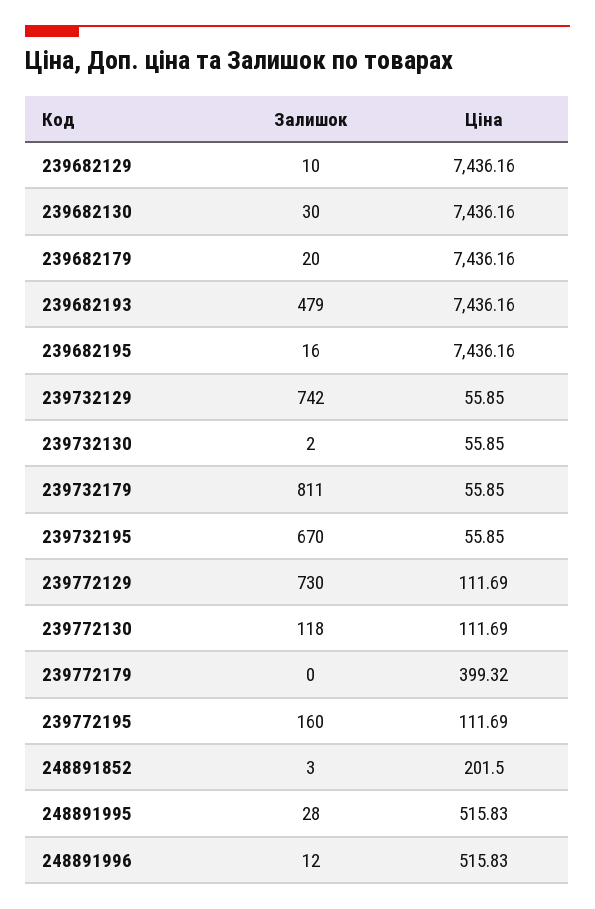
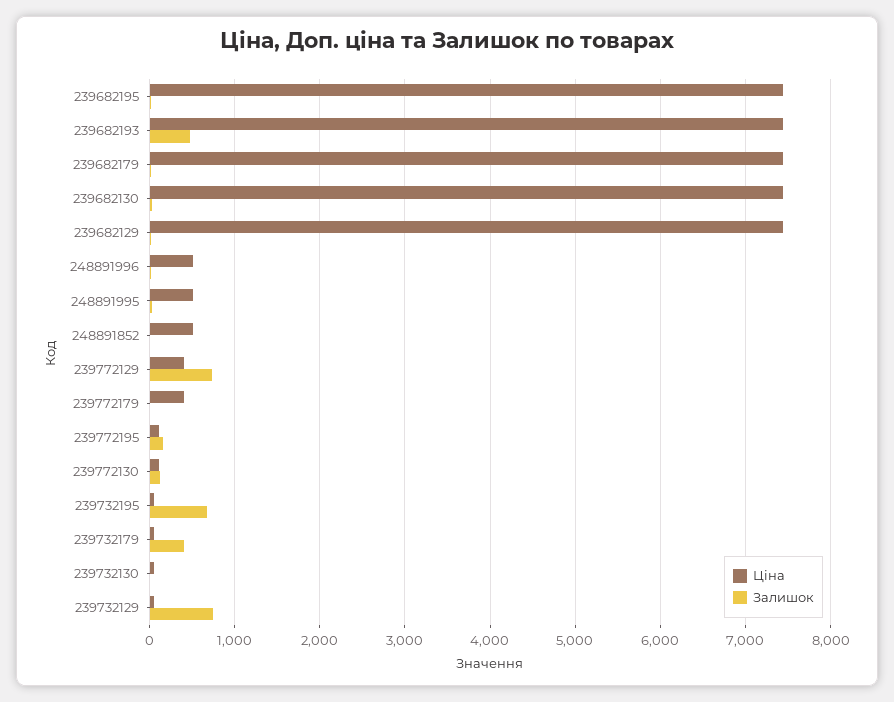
Залишок, 239732179: 811 -> 400
Ціна, 239772129: 111.69 -> 400
Ціна, 248891852: 201.5 -> 500

